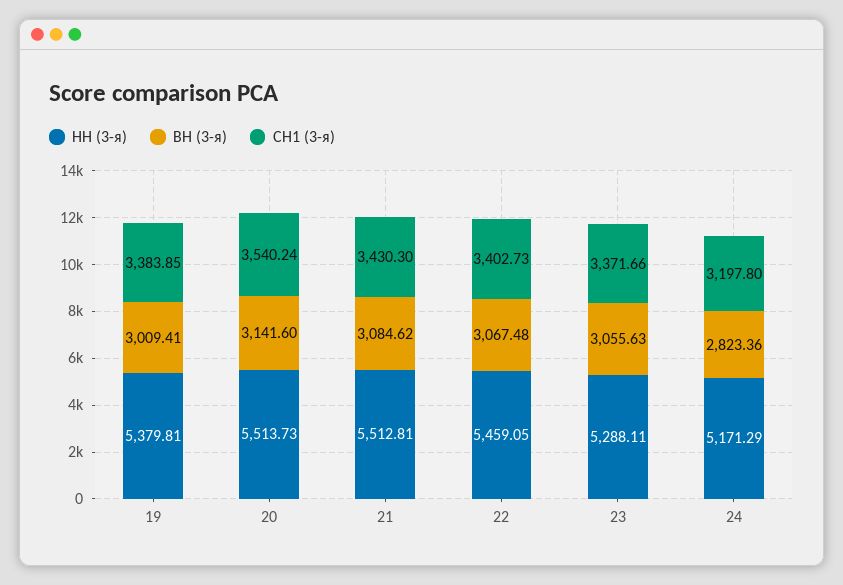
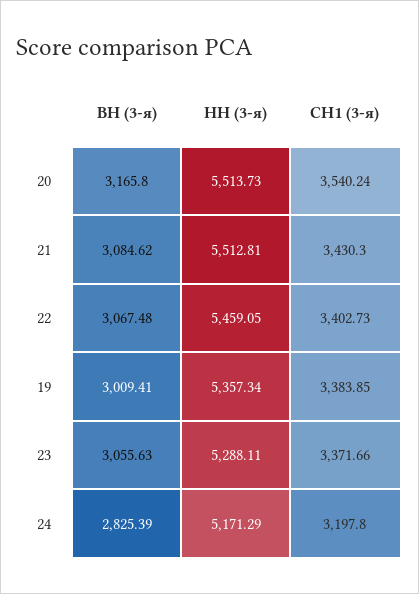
НН (3-я), 19: 5379.81 -> 5357.34
ВН (3-я), 20: 3141.6 -> 3165.8
ВН (3-я), 24: 2823.36 -> 2825.39

